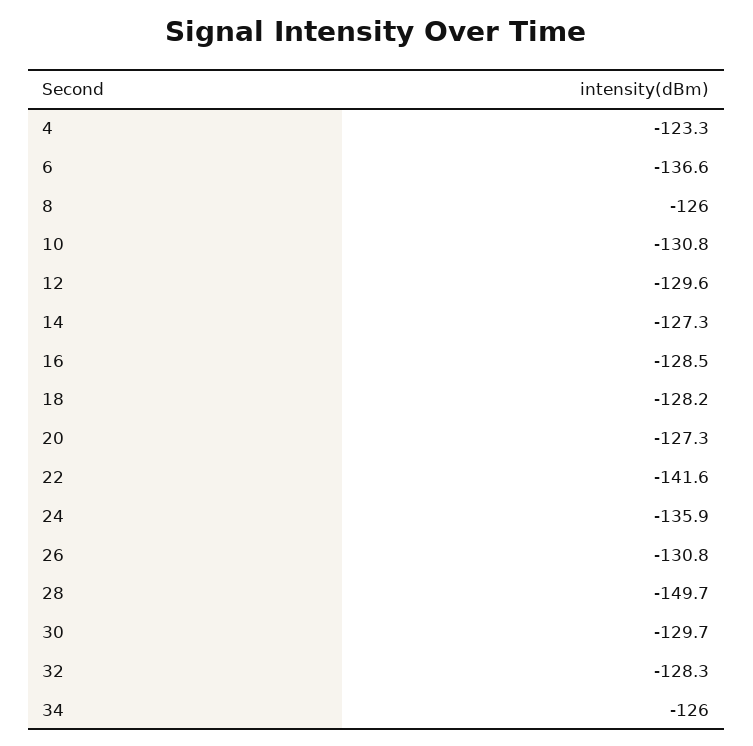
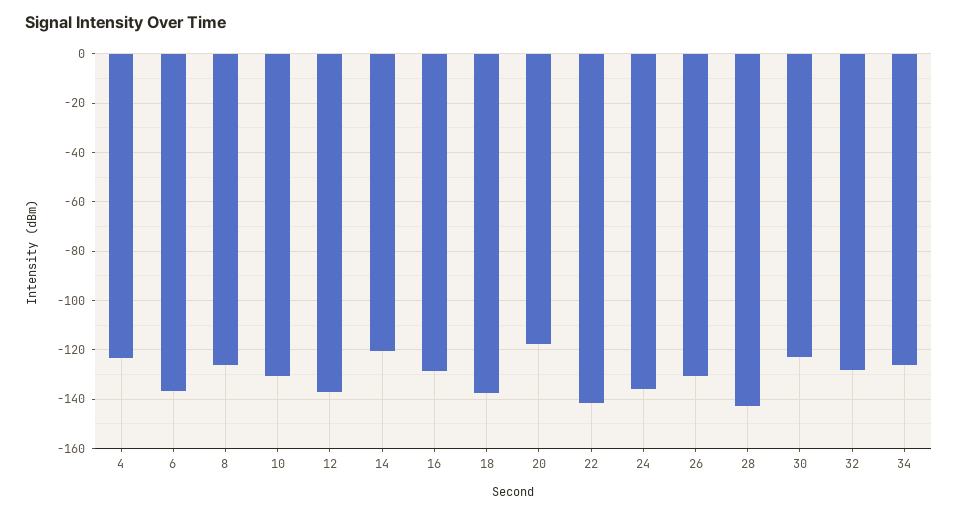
12: -129.6 -> -137.5
14: -127.3 -> -120
18: -128.2 -> -137.5
20: -127.3 -> -117.5
28: -149.7 -> -142.5
30: -129.7 -> -122.5

